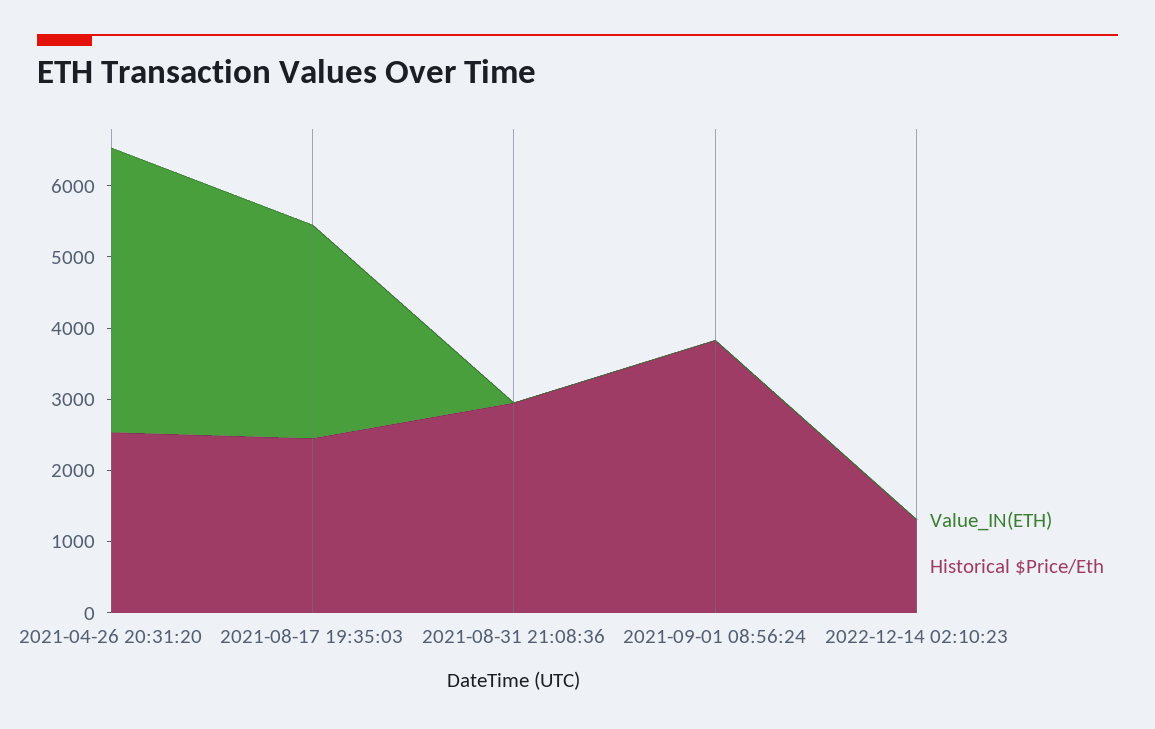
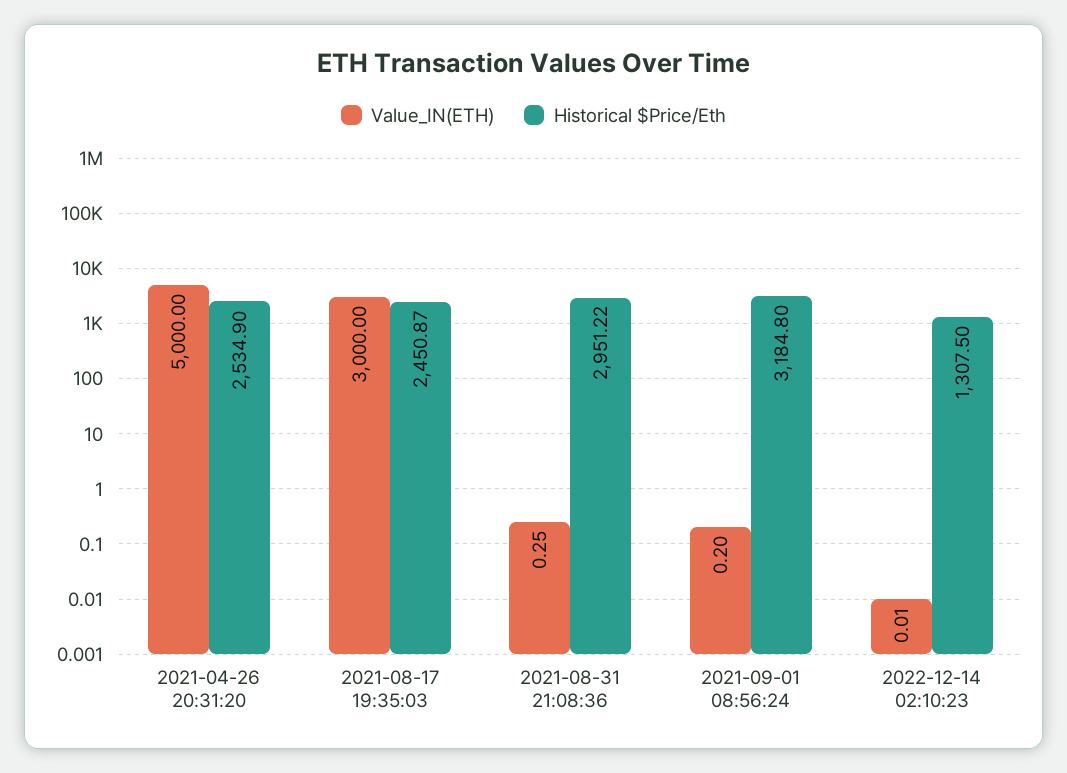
Value_IN(ETH), 2021-04-26 20:31:20: 4000 -> 5000
Historical $Price/Eth, 2021-09-01 08:56:24: 3800 -> 3184.8

